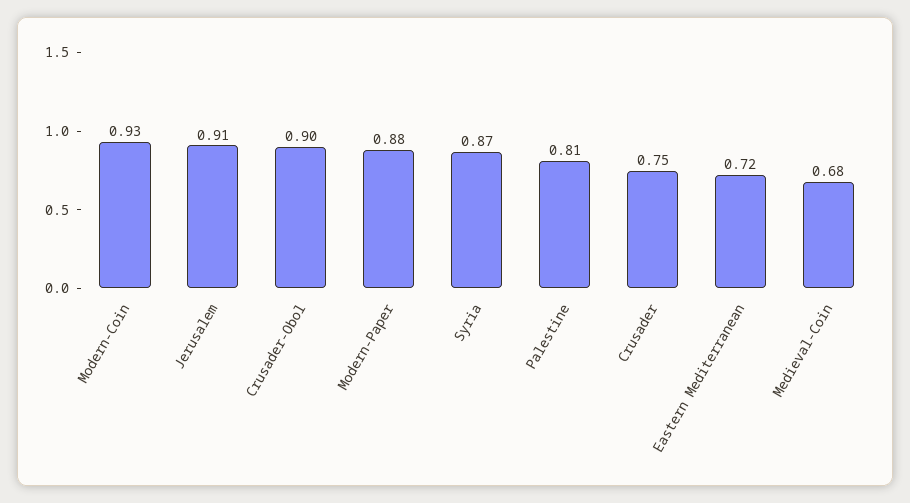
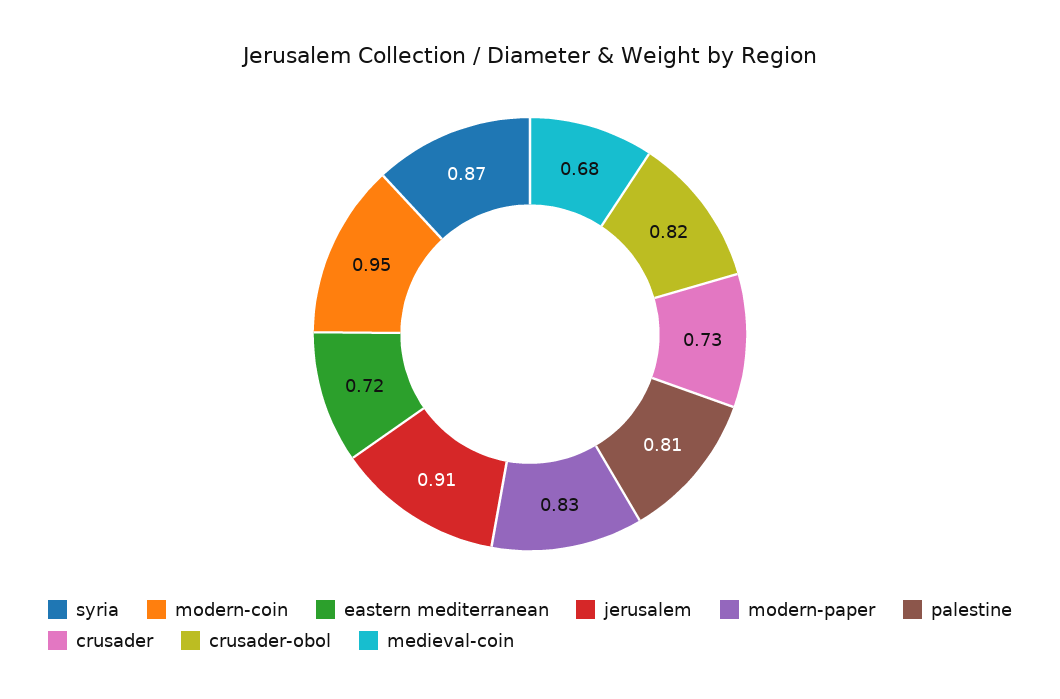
Modern-Coin: 0.93 -> 0.95
Crusader-Obol: 0.9 -> 0.82
Modern-Paper: 0.88 -> 0.83
Crusader: 0.75 -> 0.73

